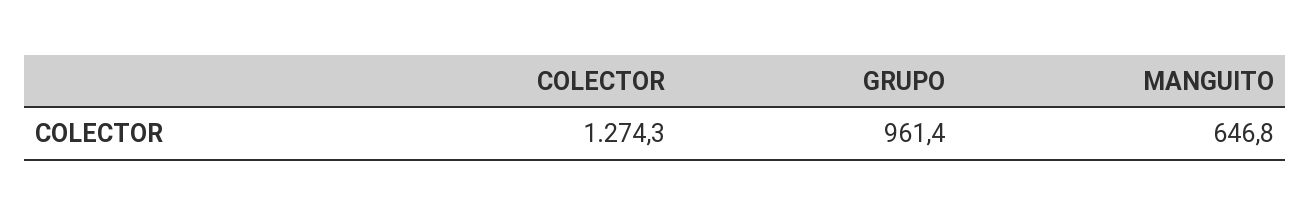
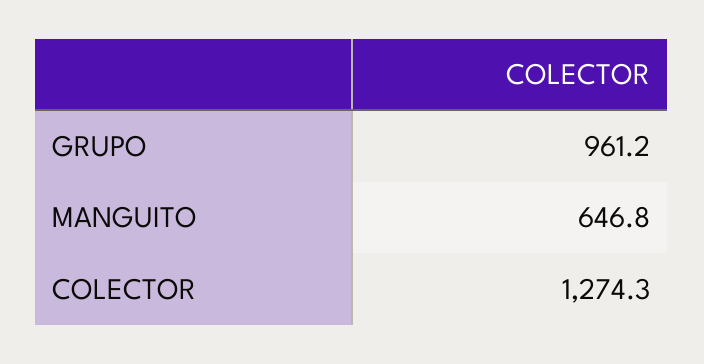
GRUPO: 961.4 -> 961.2

